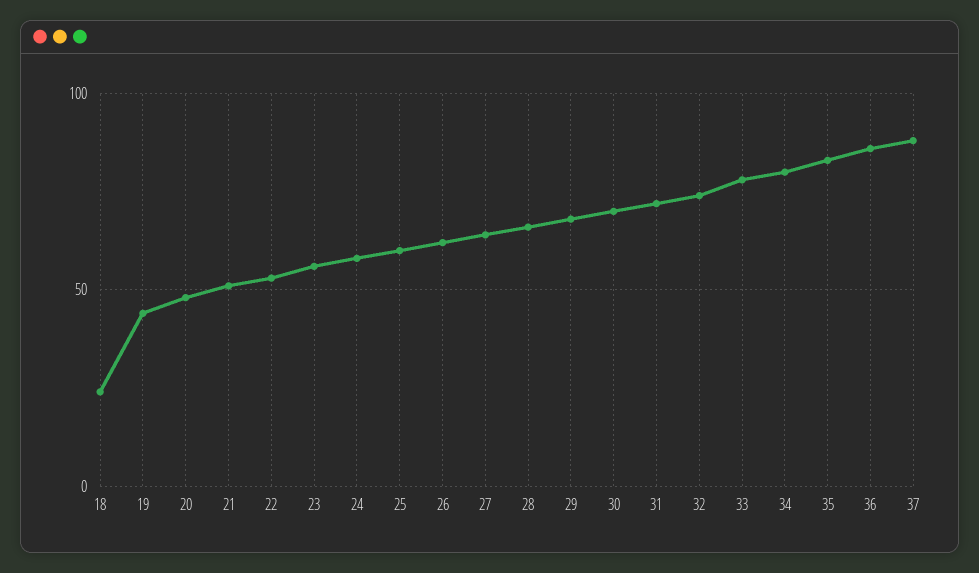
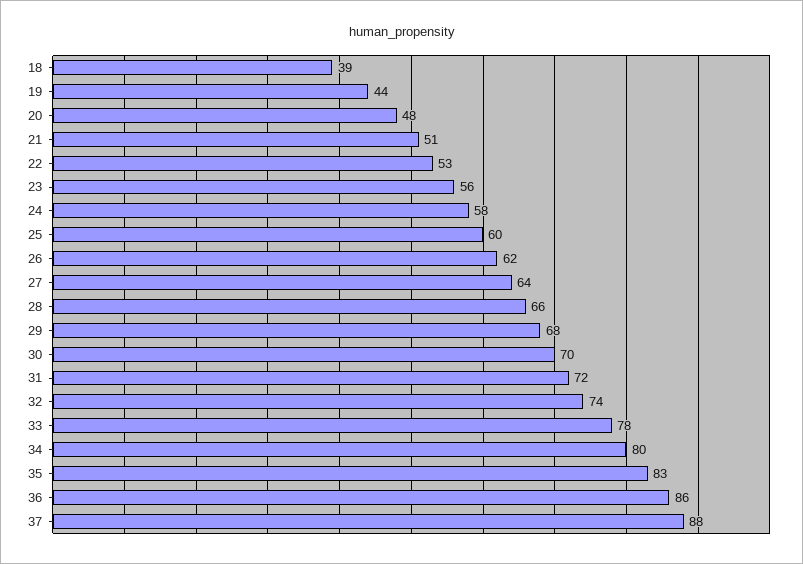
18: 25 -> 39

